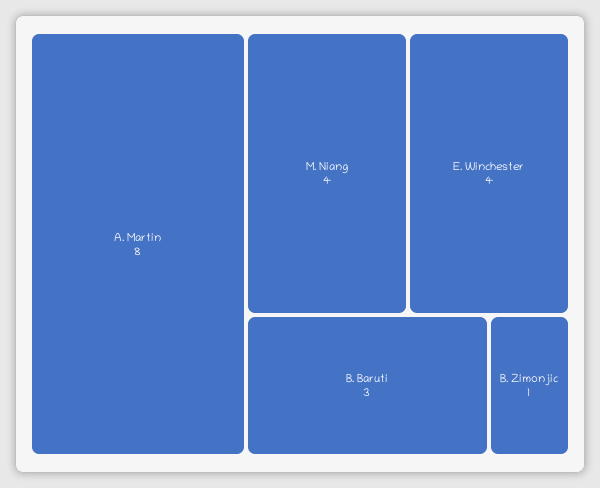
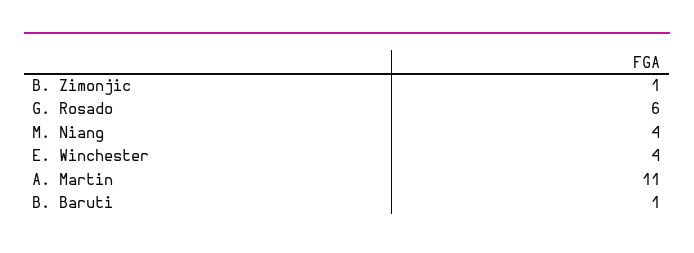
A. Martin: 8 -> 11
B. Baruti: 3 -> 1
G. Rosado: none -> 6

